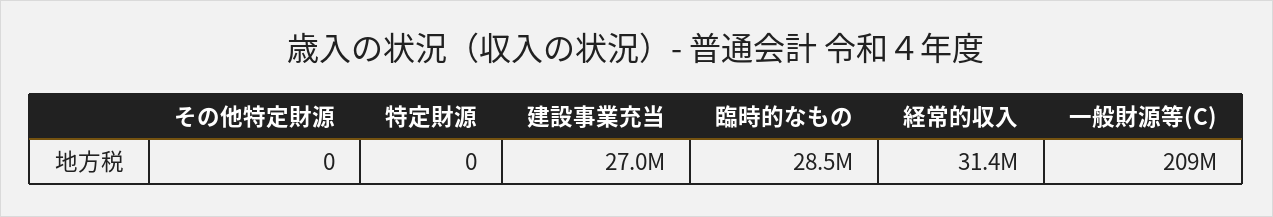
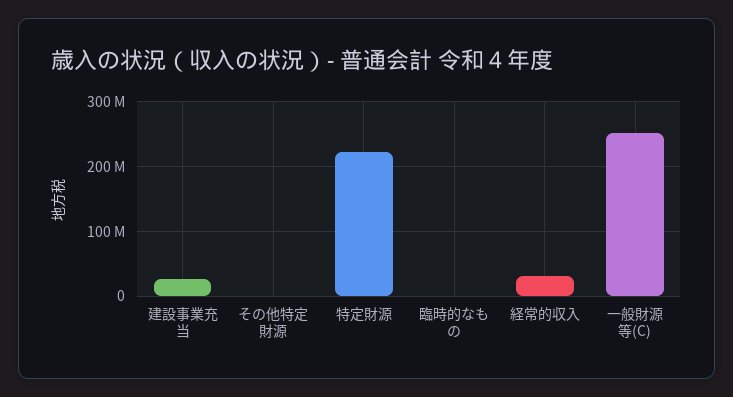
特定財源: 0 -> 220000000
臨時的なもの: 28500000 -> 0
一般財源等(C): 209000000 -> 250000000

